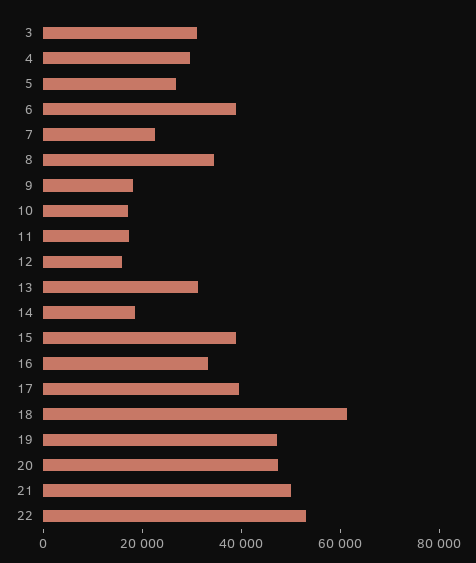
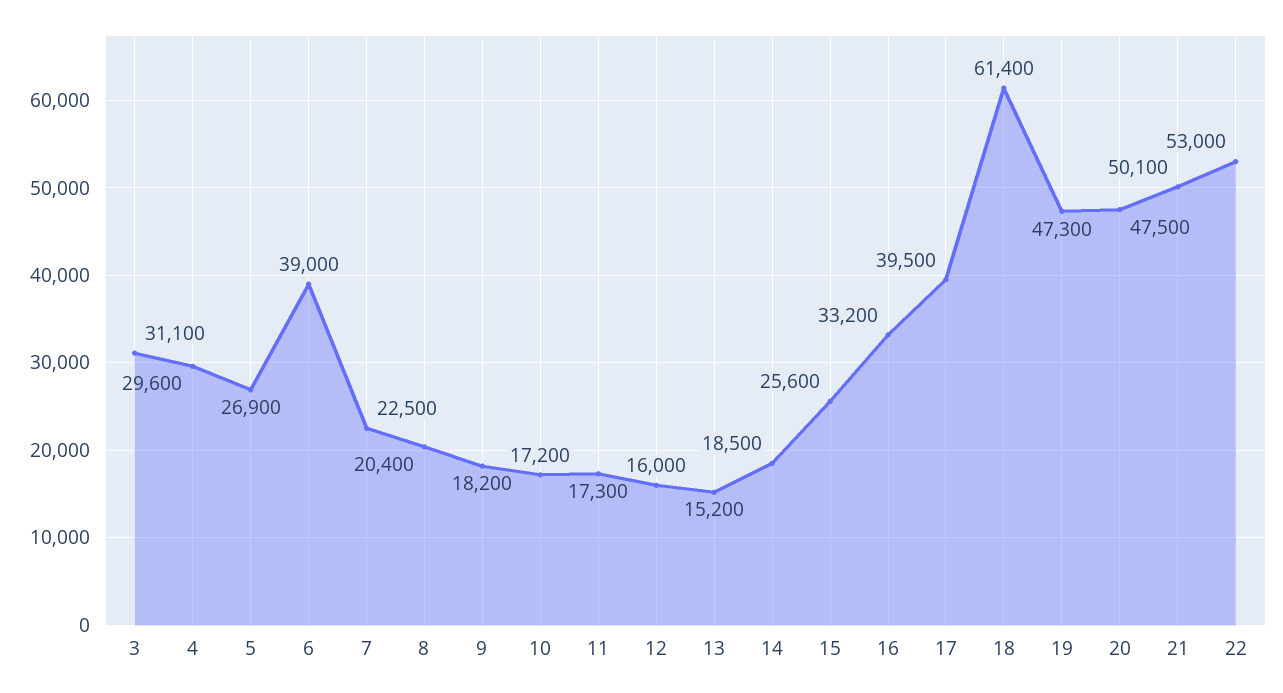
8: 35000 -> 20400
13: 30000 -> 15200
15: 40000 -> 25600

